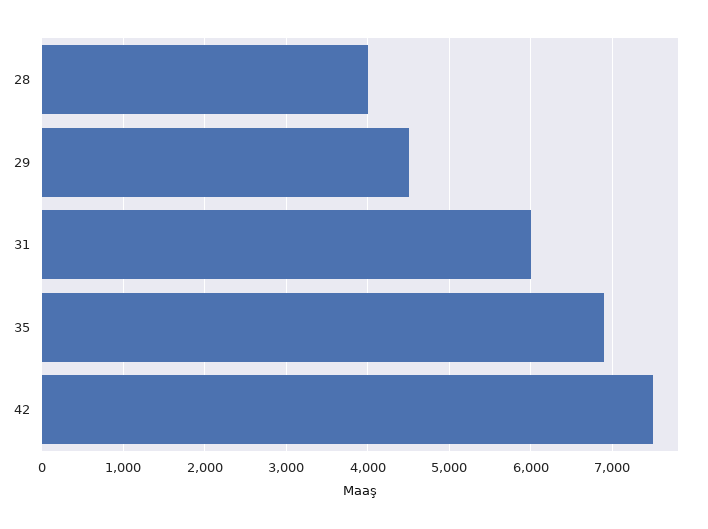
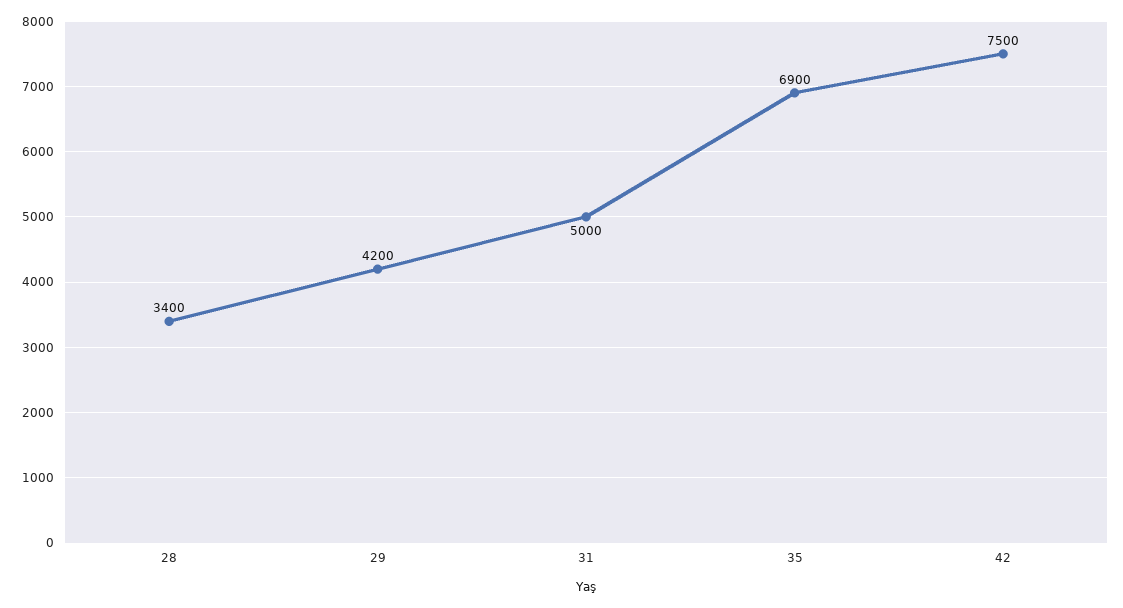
28: 4000 -> 3400
29: 4500 -> 4200
31: 6000 -> 5000

